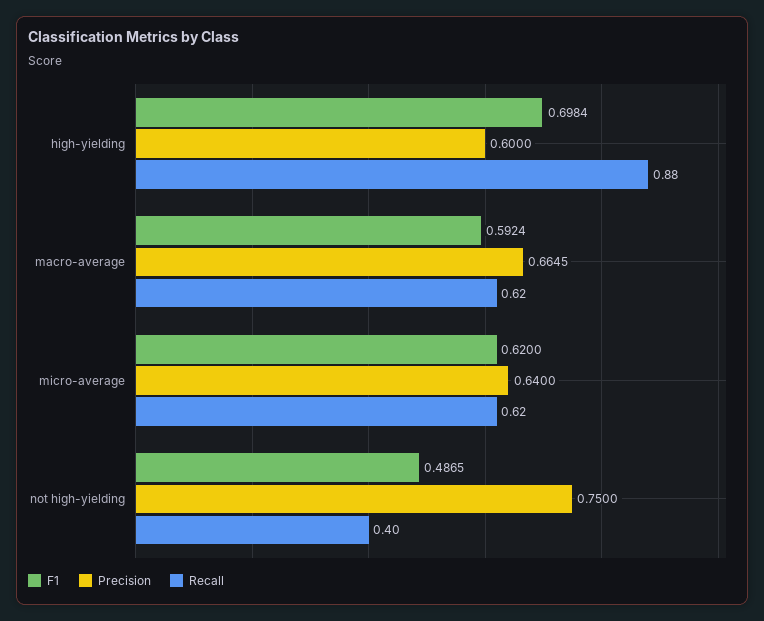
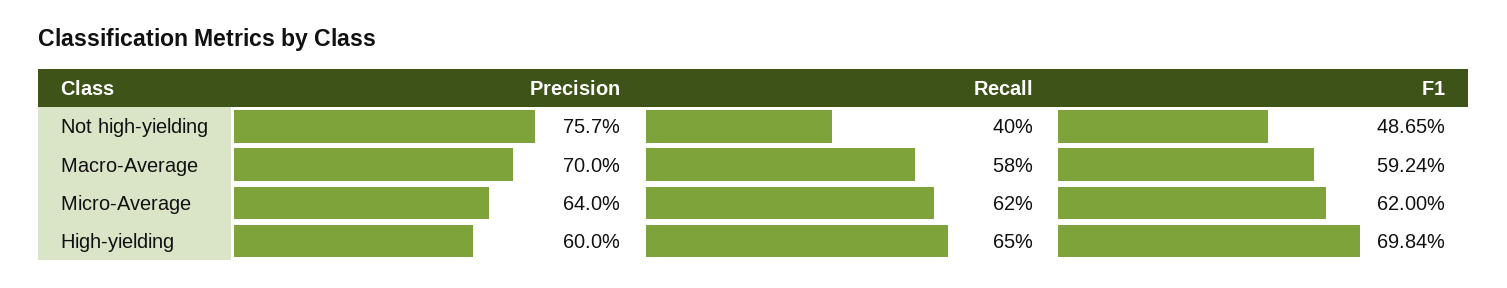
Recall, high-yielding: 0.88 -> 0.65
Precision, macro-average: 0.6645 -> 0.7
Recall, macro-average: 0.62 -> 0.58
Precision, not high-yielding: 0.75 -> 0.757

